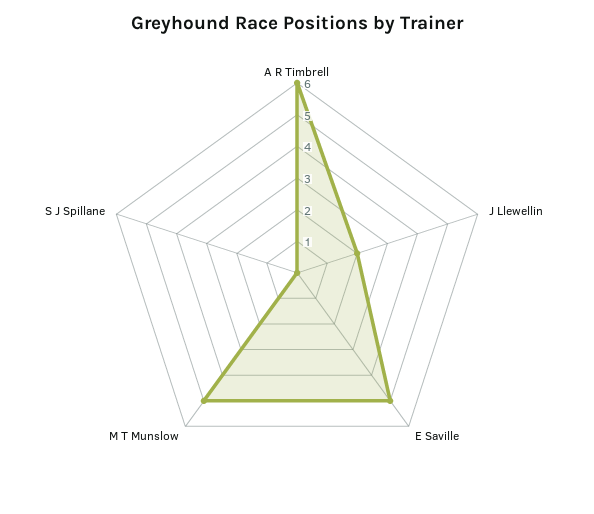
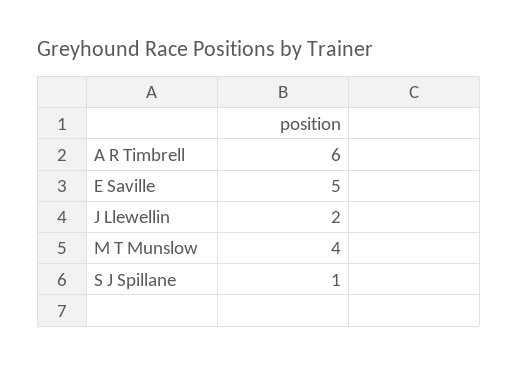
M T Munslow: 5 -> 4
S J Spillane: 0 -> 1

